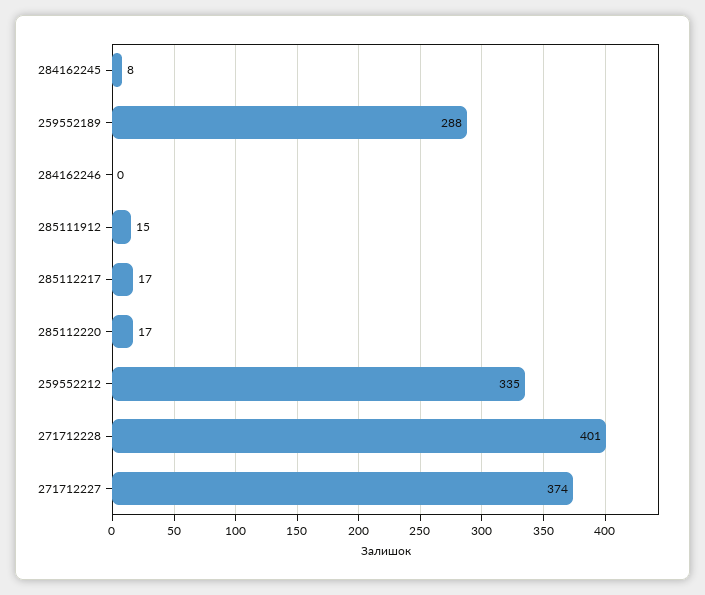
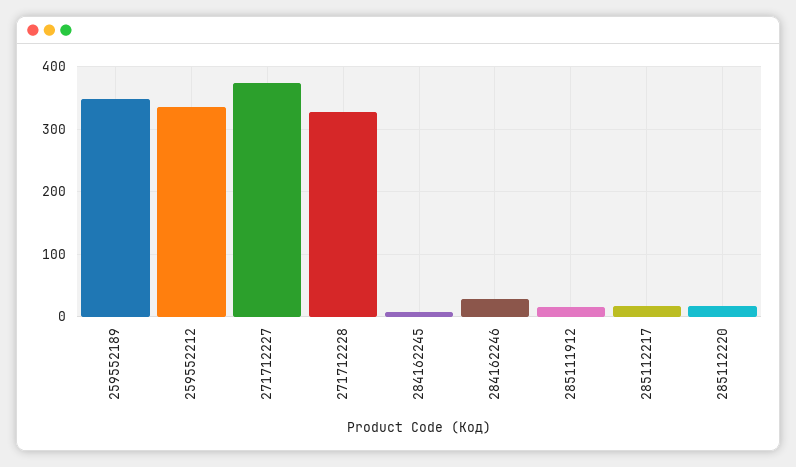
259552189: 288 -> 350
284162246: 0 -> 30
271712228: 401 -> 330

